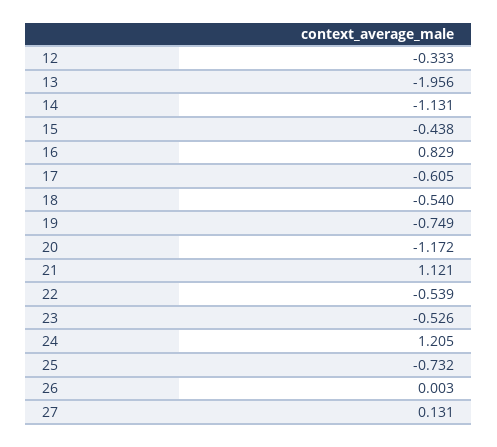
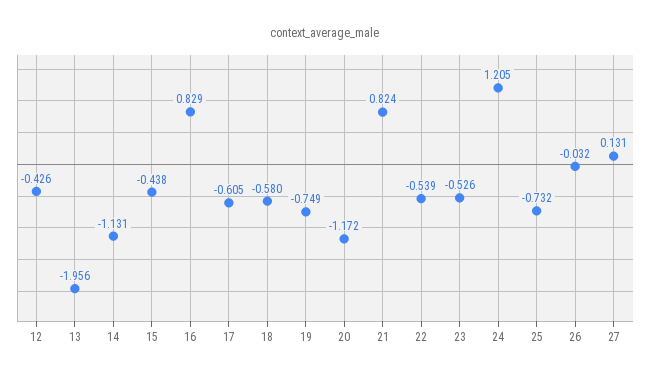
12: -0.333 -> -0.426
18: -0.54 -> -0.58
21: 1.121 -> 0.824
26: 0.003 -> -0.032

